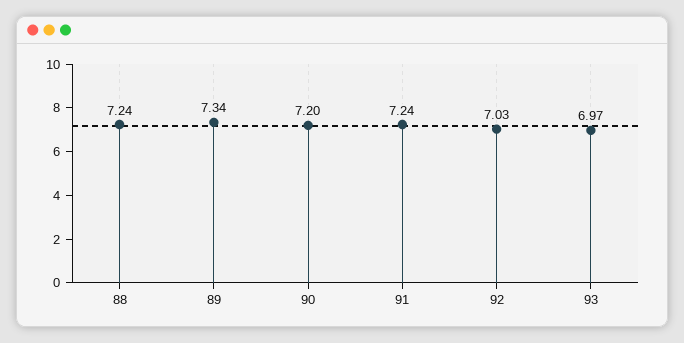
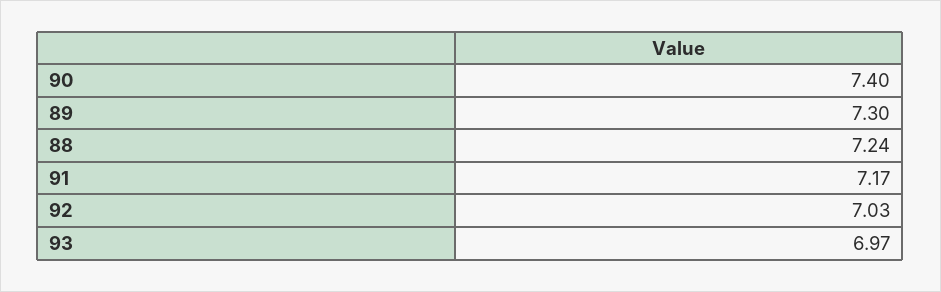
89: 7.34 -> 7.3
90: 7.2 -> 7.4
91: 7.24 -> 7.17

